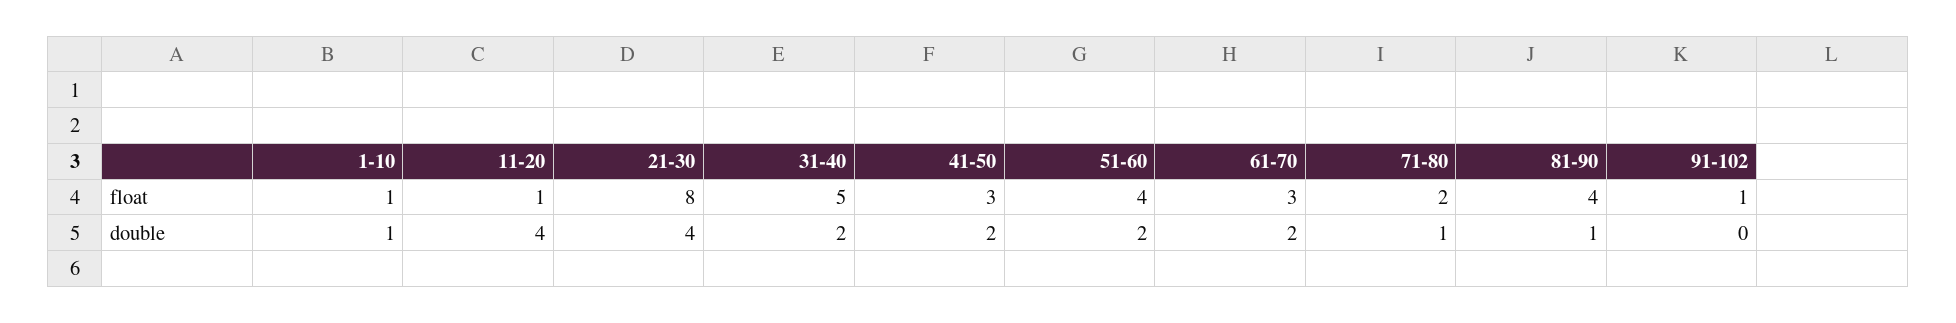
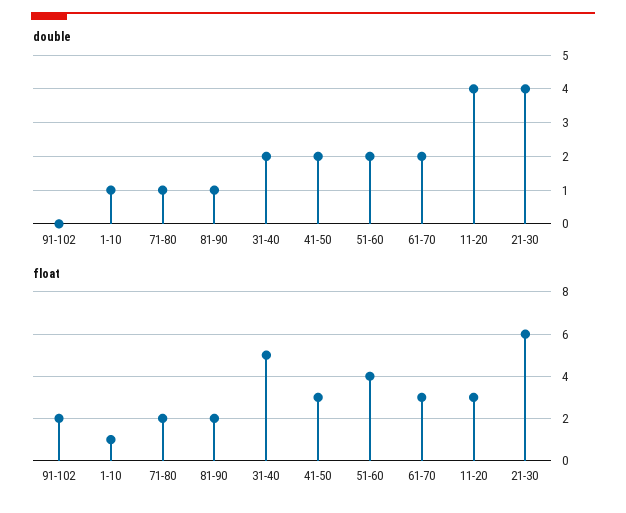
float, 11-20: 1 -> 3
float, 21-30: 8 -> 6
float, 81-90: 4 -> 2
float, 91-102: 1 -> 2

